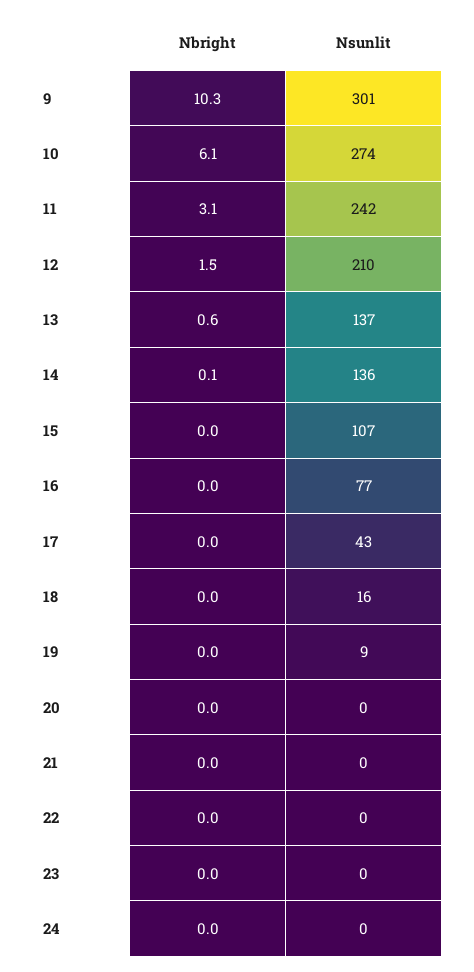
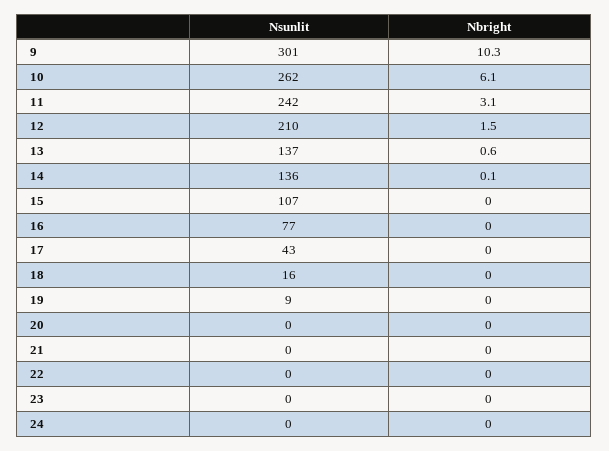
Nsunlit, 10: 274 -> 262

